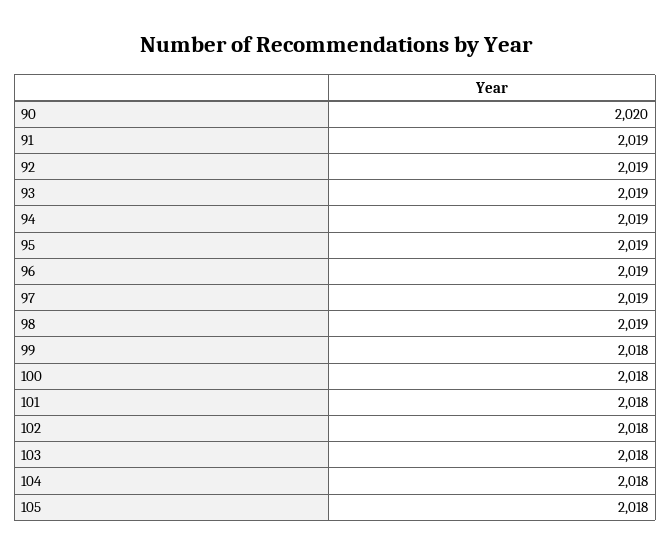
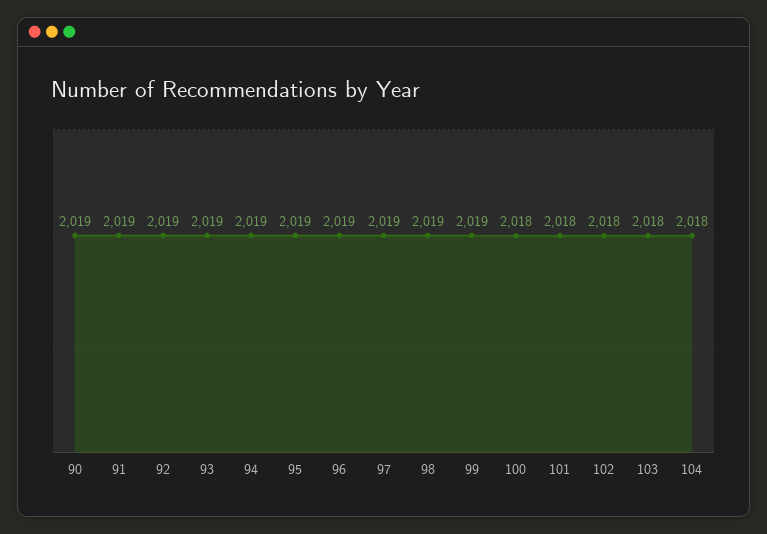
90: 2020 -> 2019
99: 2018 -> 2019
105: 2018 -> none

